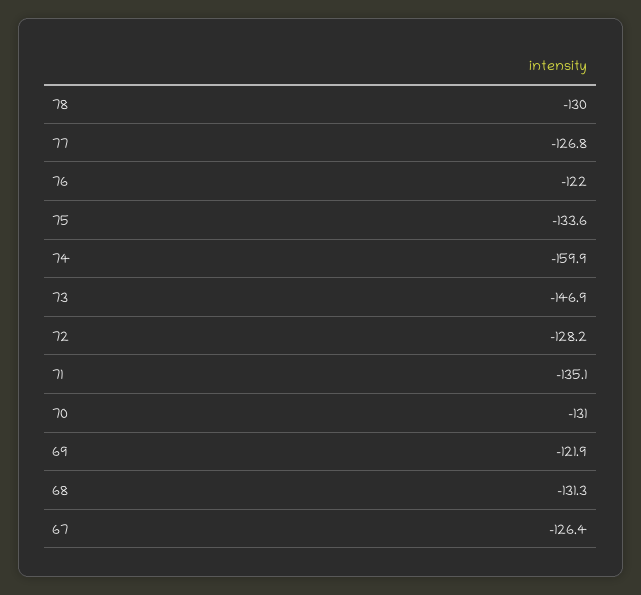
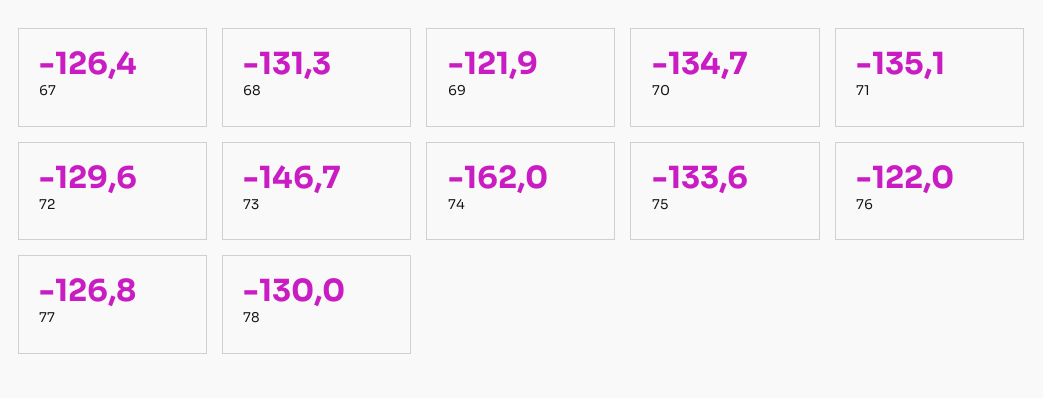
74: -159.9 -> -162
73: -146.9 -> -146.7
72: -128.2 -> -129.6
70: -131 -> -134.7

